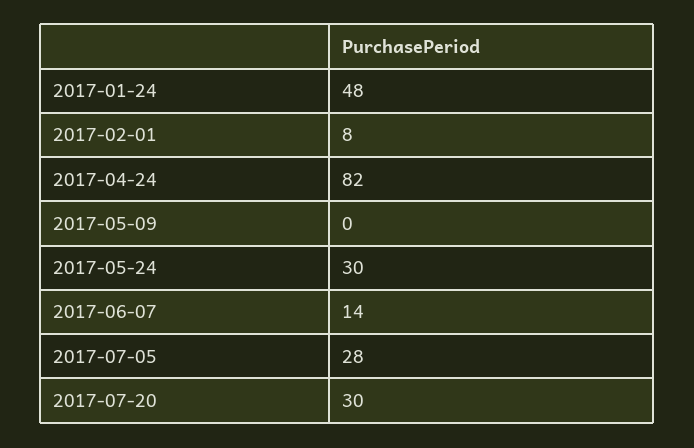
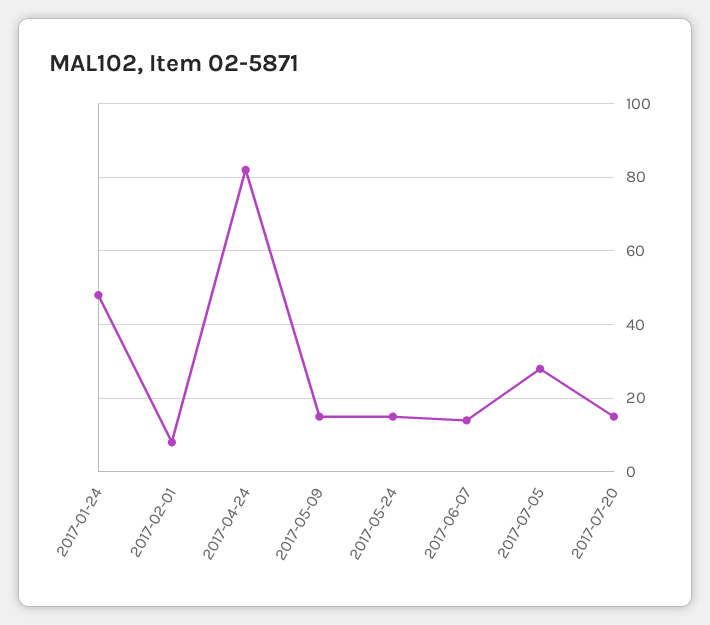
2017-05-09: 0 -> 15
2017-05-24: 30 -> 15
2017-07-20: 30 -> 15

